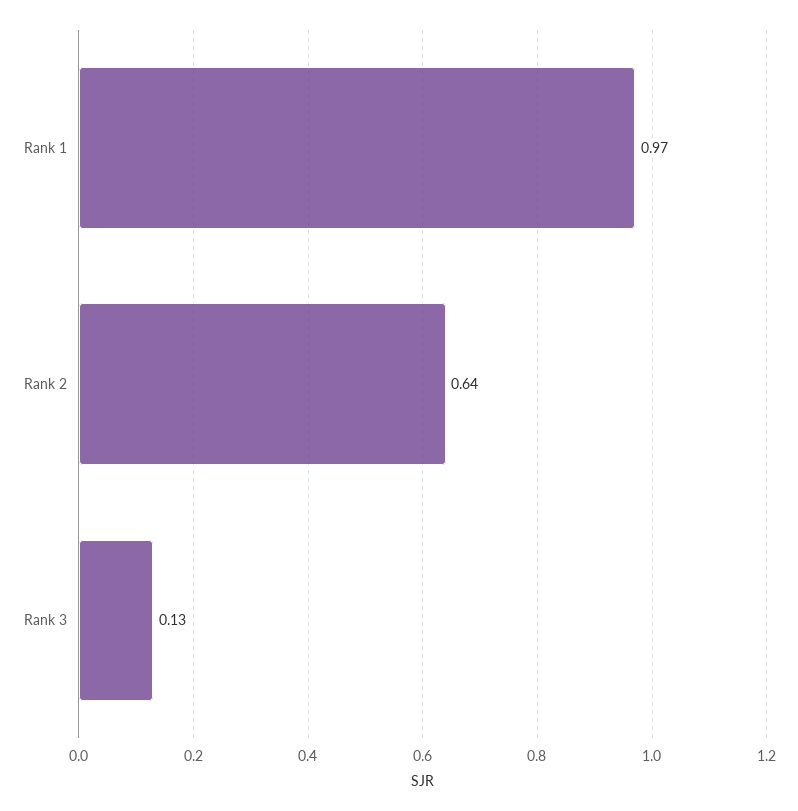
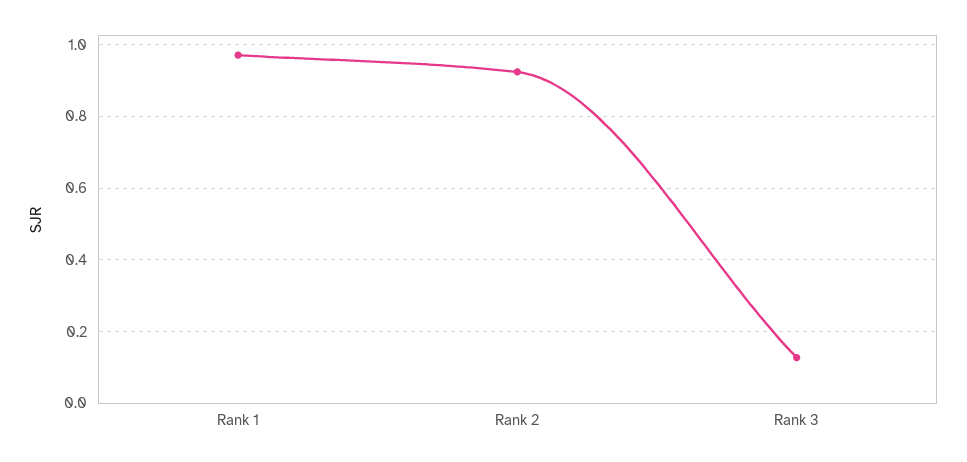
Rank 2: 0.64 -> 0.92

